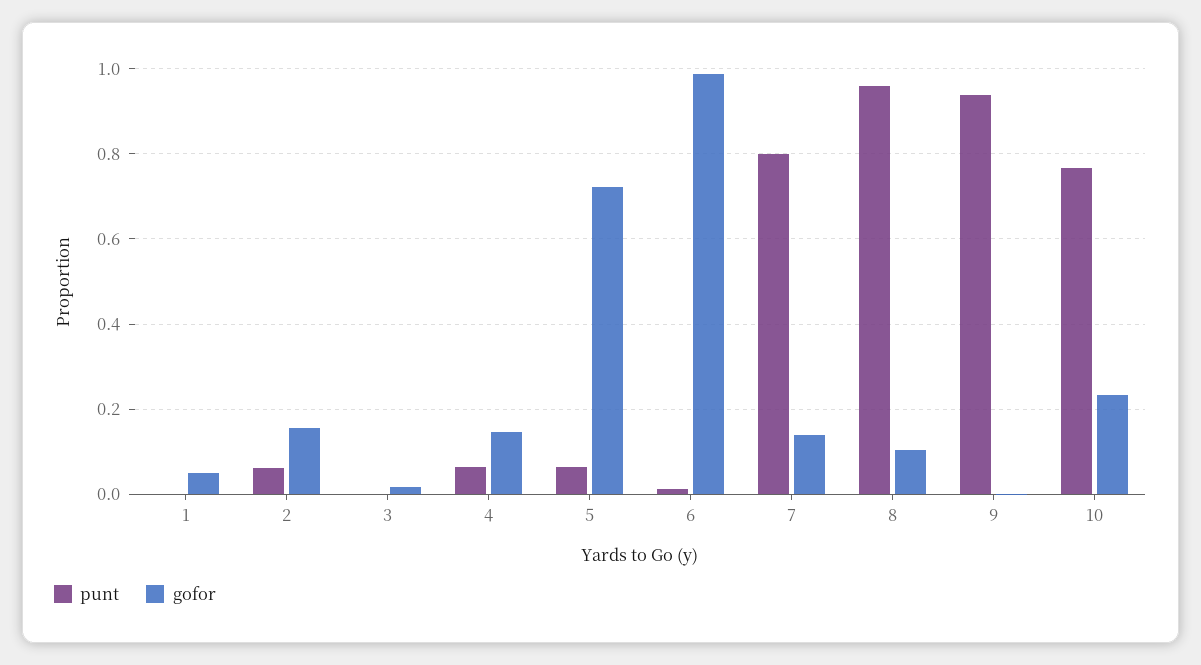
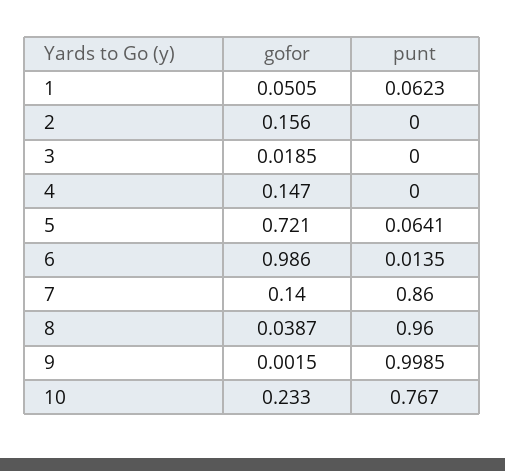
punt, 1: 0 -> 0.0623
punt, 2: 0.06 -> 0
punt, 4: 0.06 -> 0
punt, 7: 0.8 -> 0.86
gofor, 8: 0.1 -> 0.0387
punt, 9: 0.94 -> 0.9985

